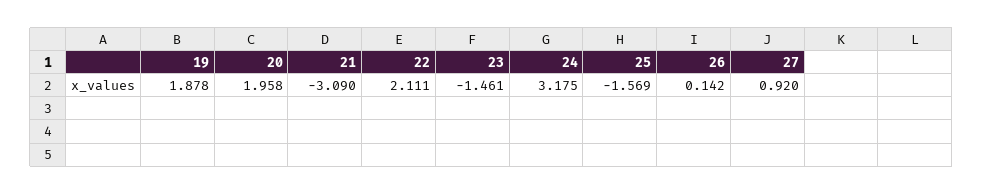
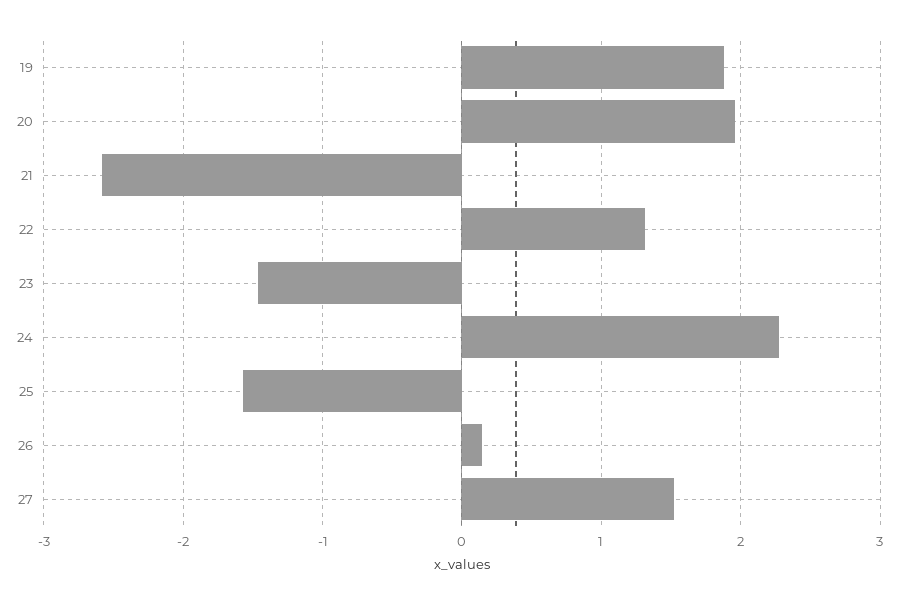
21: -3.09 -> -2.6
22: 2.111 -> 1.3
24: 3.175 -> 2.3
27: 0.92 -> 1.5

